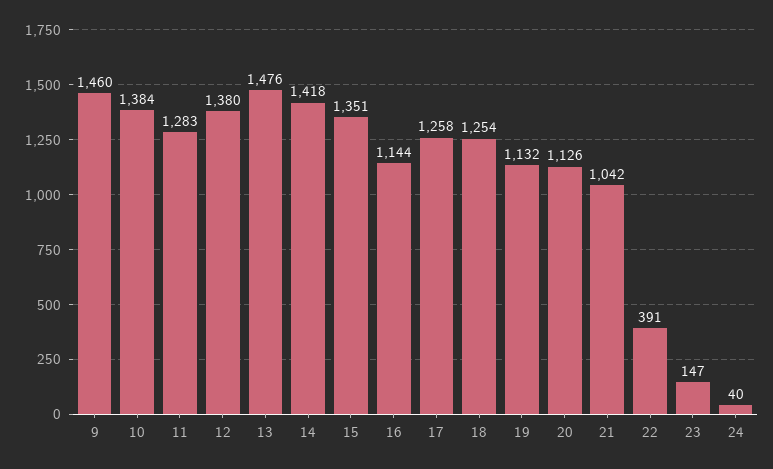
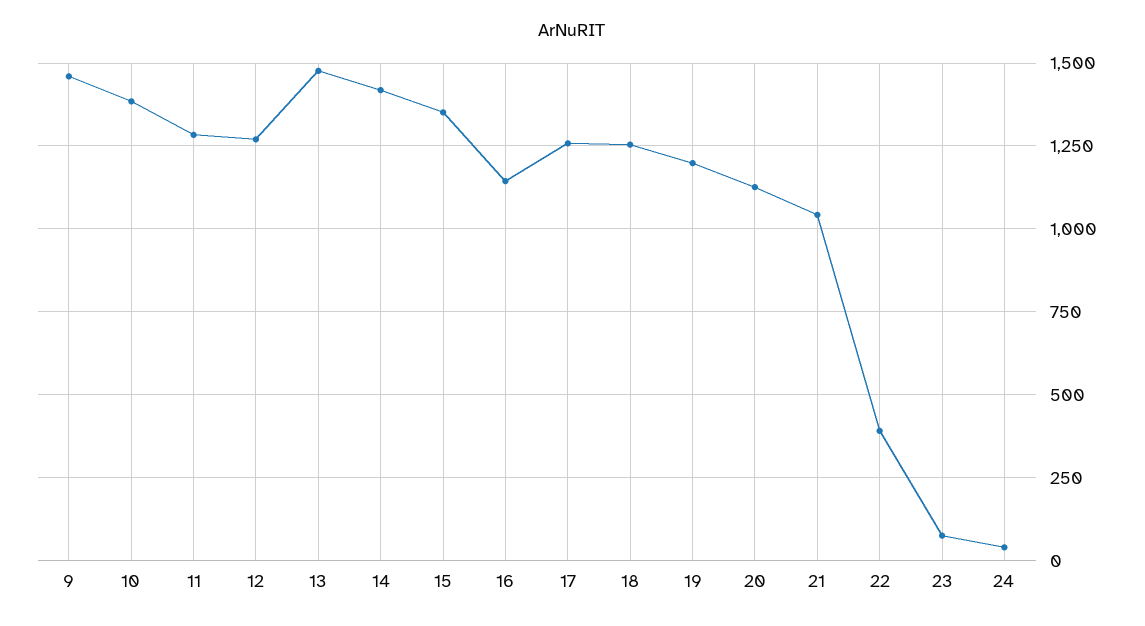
12: 1380 -> 1275
19: 1132 -> 1200
23: 147 -> 75

